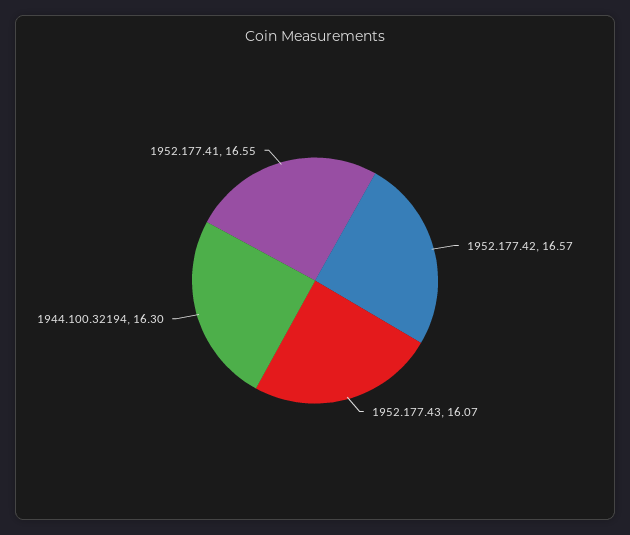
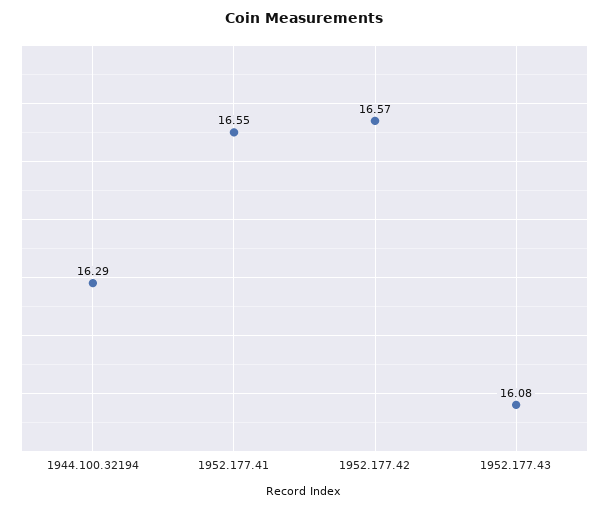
1952.177.43: 16.07 -> 16.08
1944.100.32194: 16.3 -> 16.29

